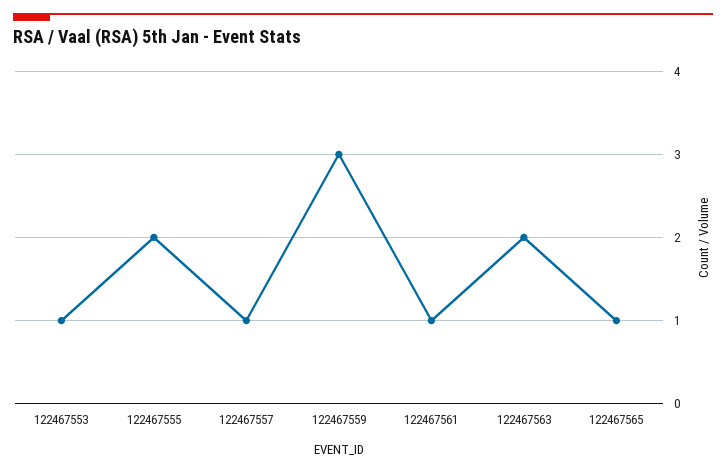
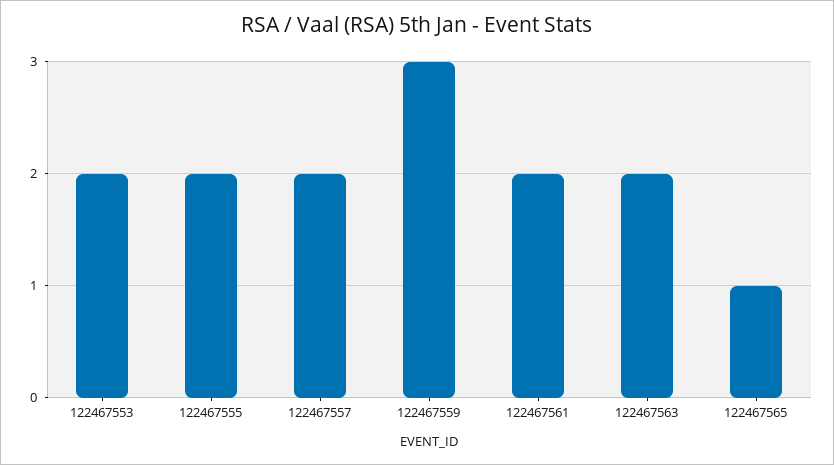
122467553: 1 -> 2
122467557: 1 -> 2
122467561: 1 -> 2

